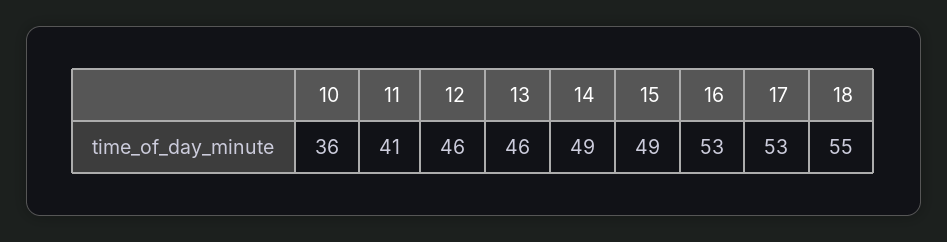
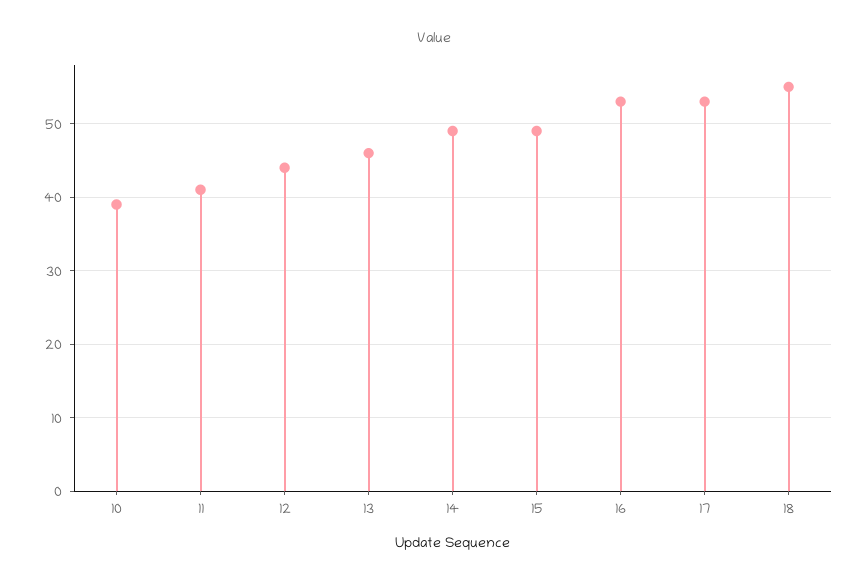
10: 36 -> 39
12: 46 -> 44

